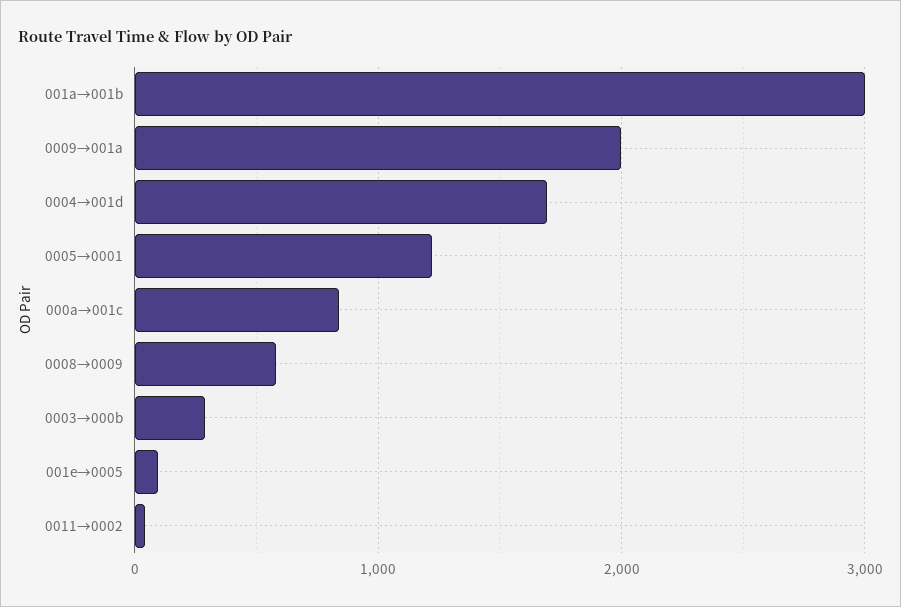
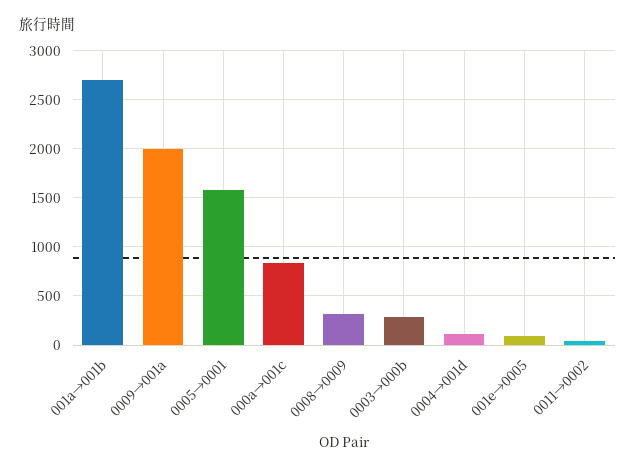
001a→001b: 3000 -> 2700
0004→001d: 1700 -> 100
0005→0001: 1200 -> 1600
0008→0009: 600 -> 300

